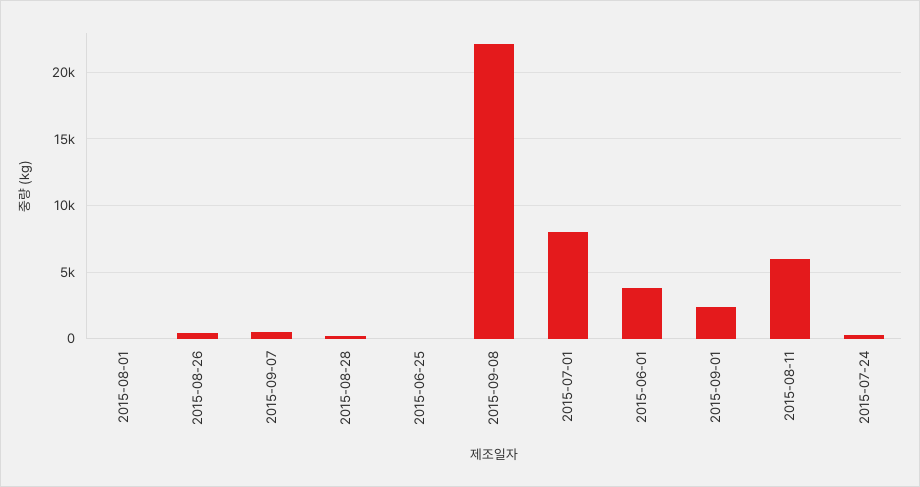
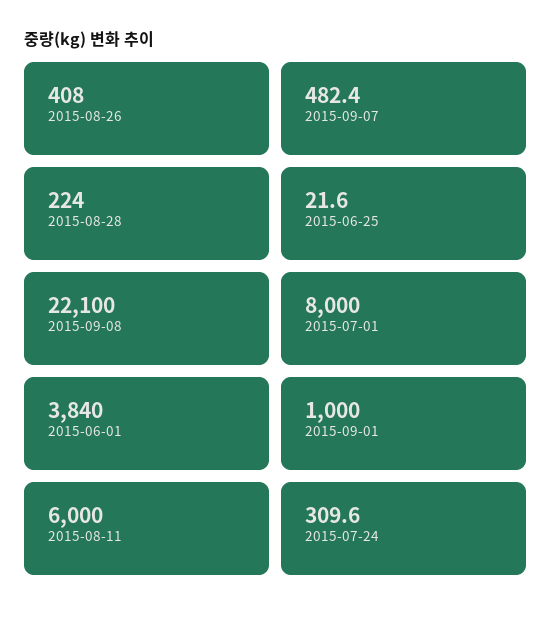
2015-08-01: 0 -> none
2015-09-01: 2500 -> 1000

